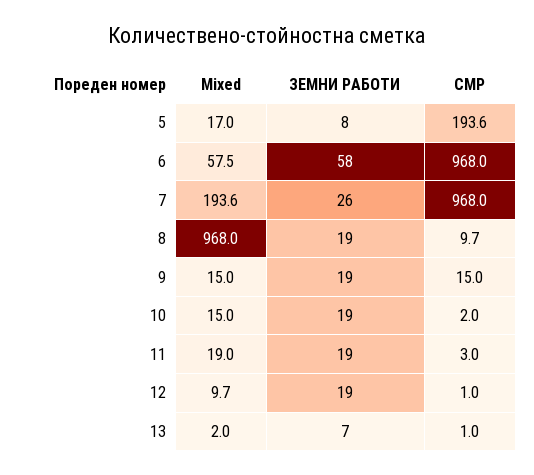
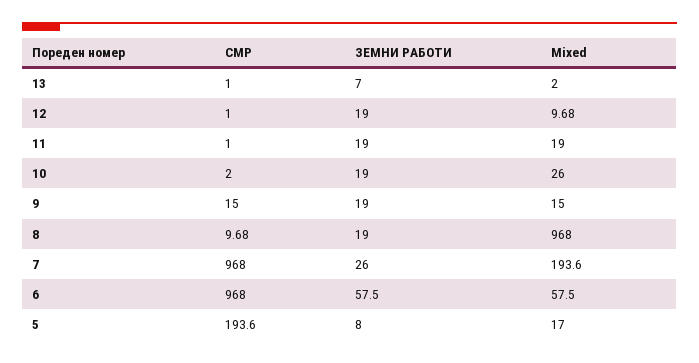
Mixed, 10: 15 -> 26
СМР, 11: 3 -> 1

